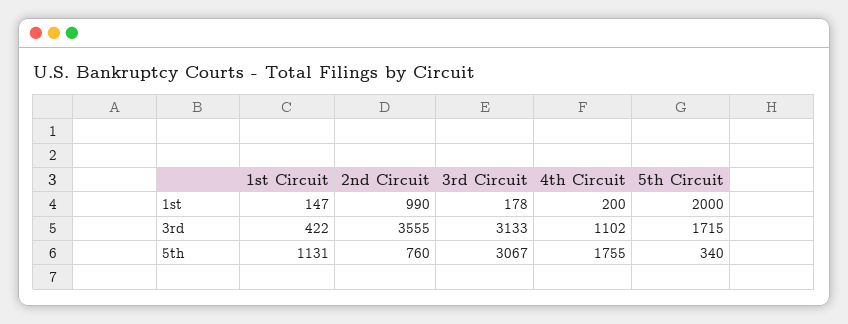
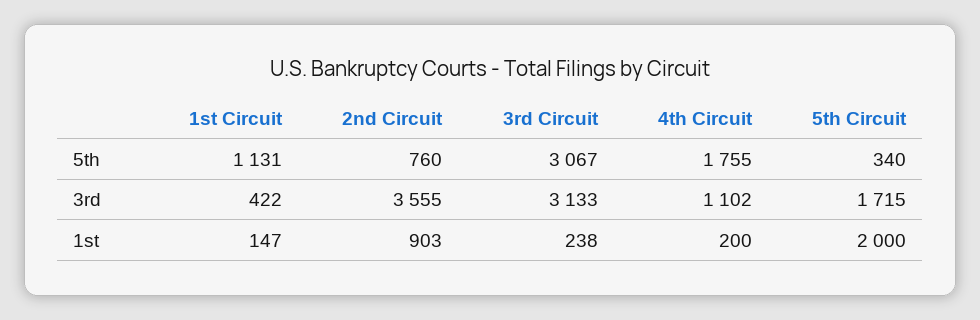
2nd Circuit, 1st: 990 -> 903
3rd Circuit, 1st: 178 -> 238

